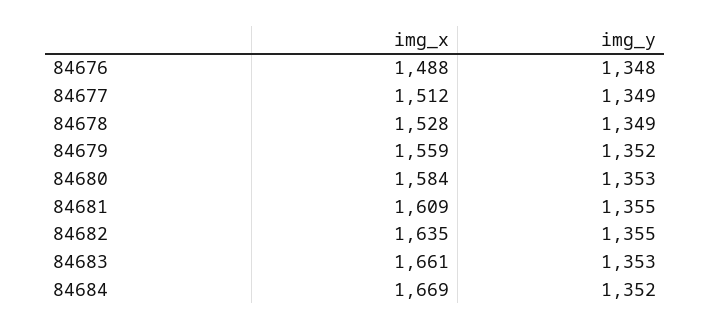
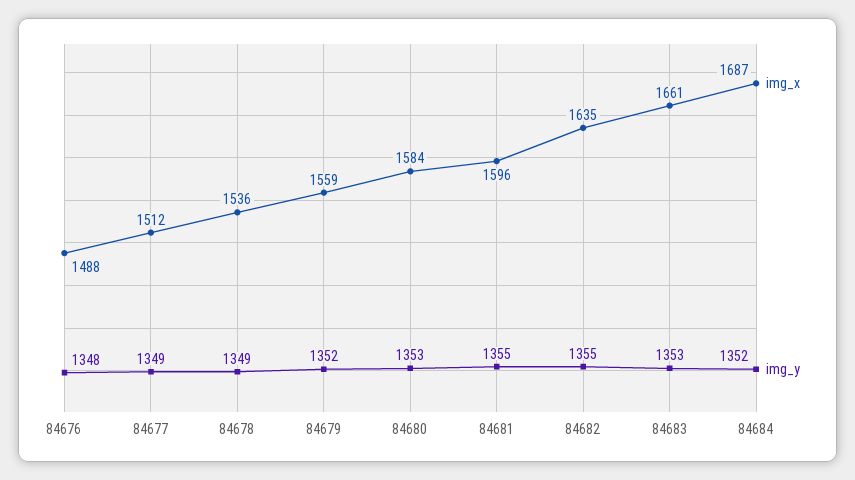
img_x, 84678: 1528 -> 1536
img_x, 84681: 1609 -> 1596
img_x, 84684: 1669 -> 1687

